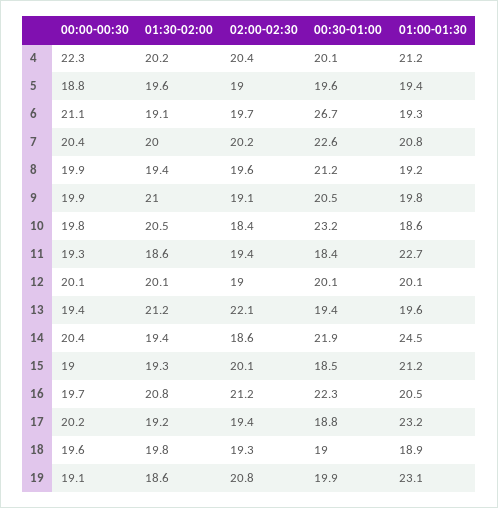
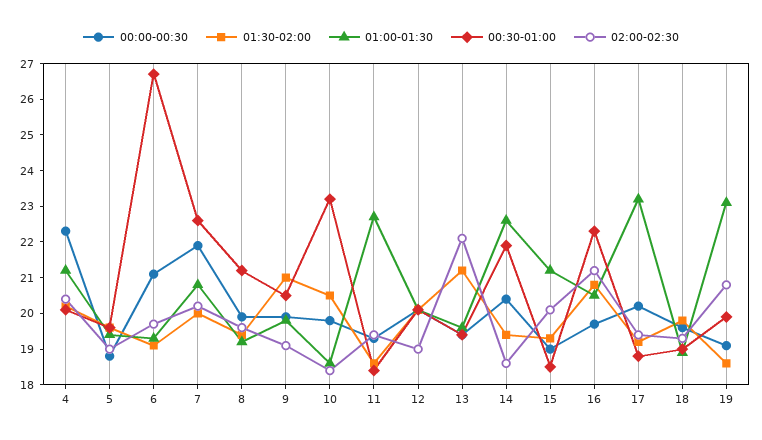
00:00-00:30, 7: 20.4 -> 22
01:00-01:30, 14: 24.5 -> 22.5

